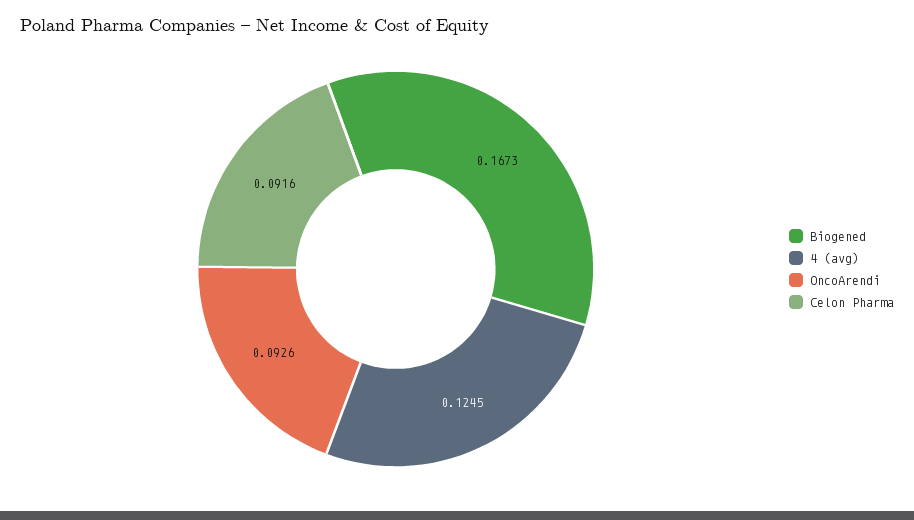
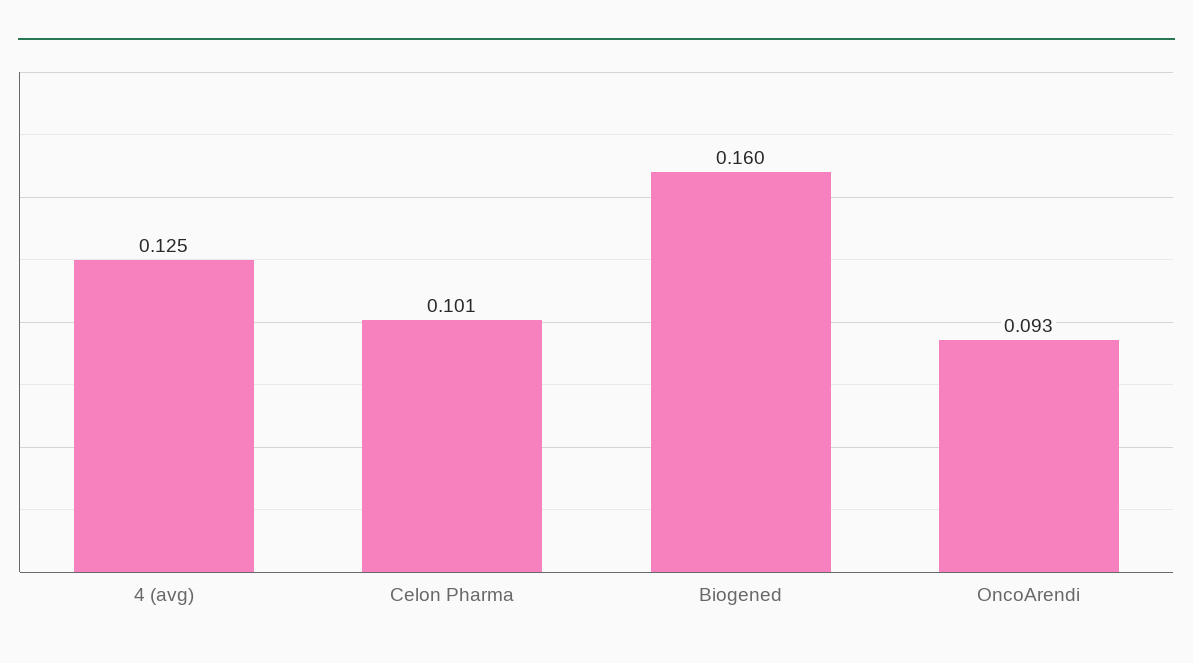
Biogened: 0.1673 -> 0.16
Celon Pharma: 0.0916 -> 0.101

